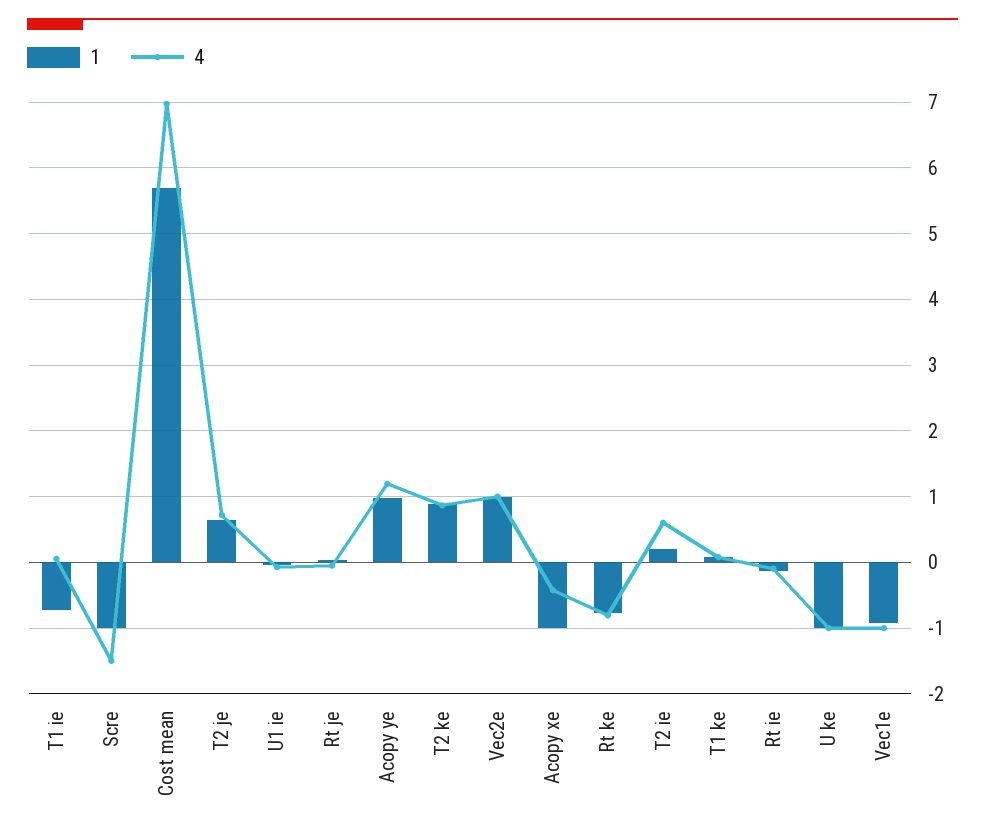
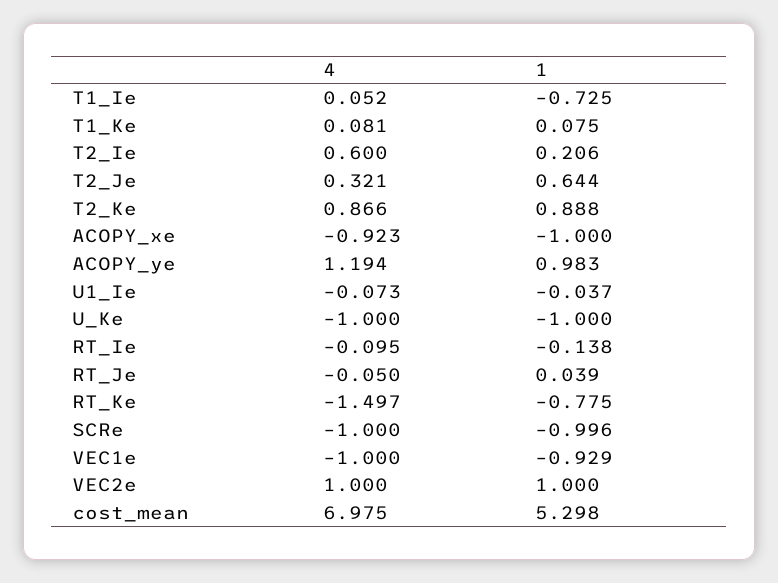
4, Scre: -1.5 -> -1
1, Cost mean: 5.7 -> 5.298
4, T2 je: 0.7 -> 0.321
4, Acopy xe: -0.4 -> -0.923
4, Rt ke: -0.8 -> -1.497

